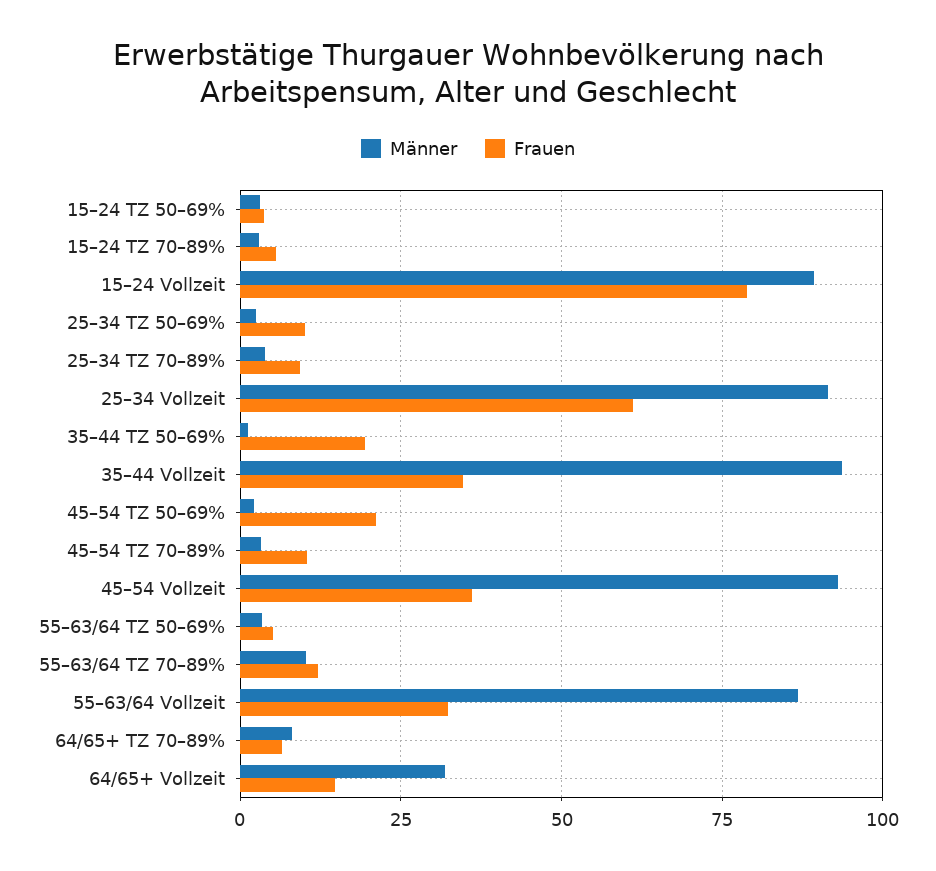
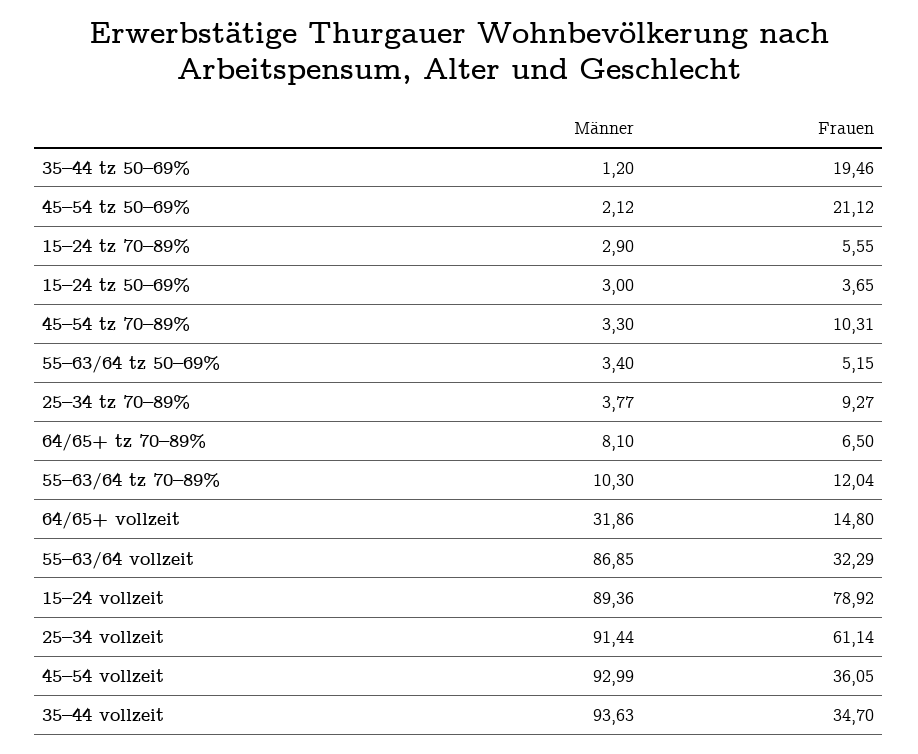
Männer, 25–34 TZ 50–69%: 2.5 -> none
Frauen, 25–34 TZ 50–69%: 10 -> none

